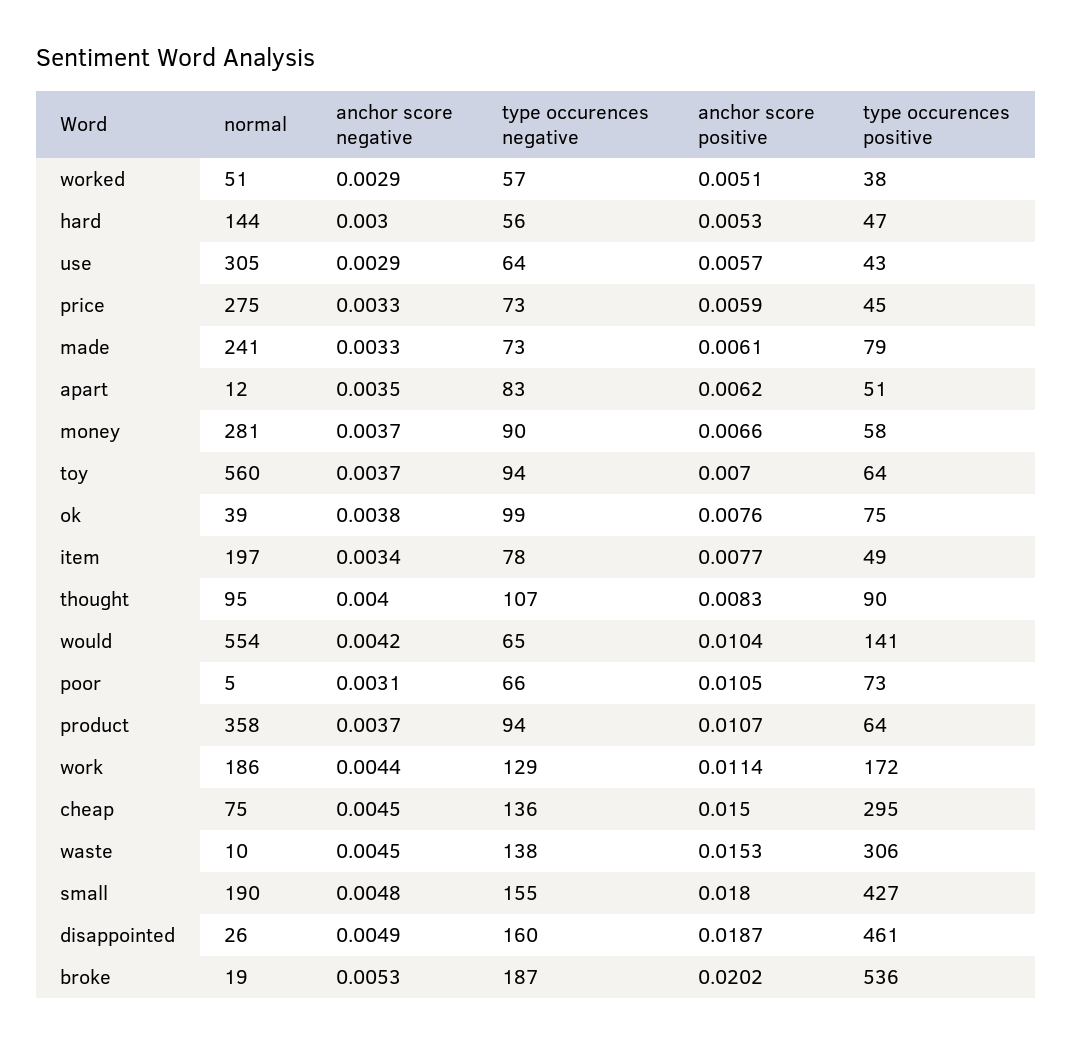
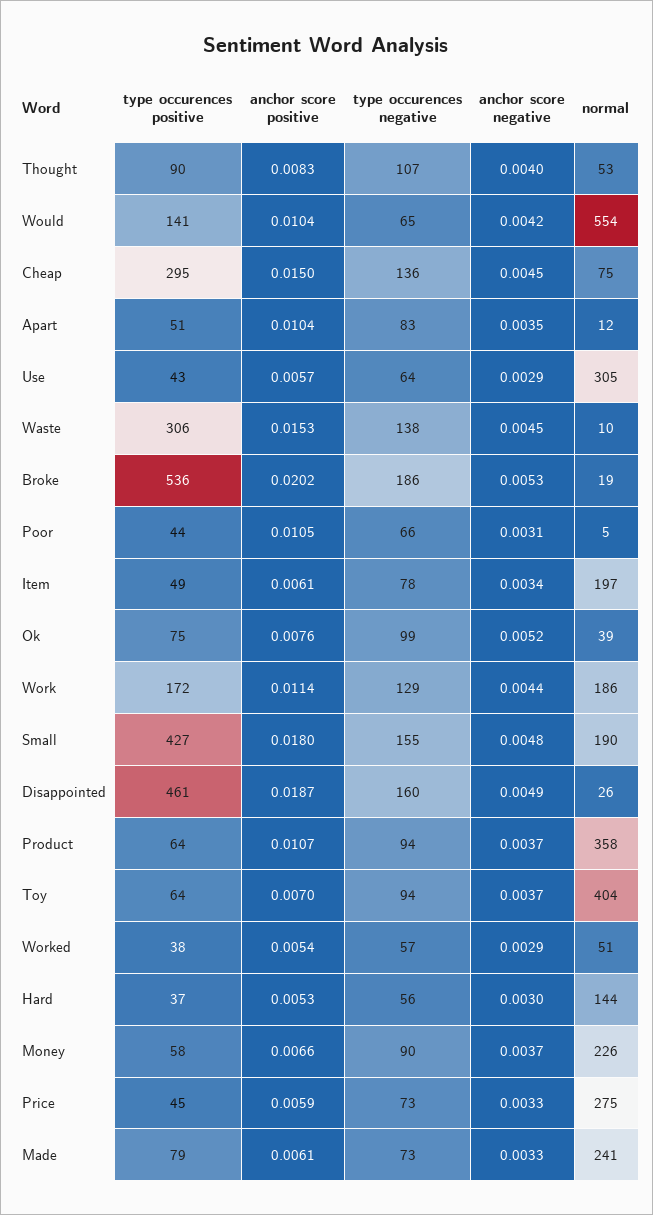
anchor score positive, worked: 0.0051 -> 0.0054
type occurences positive, hard: 47 -> 37
anchor score positive, apart: 0.0062 -> 0.0104
normal, money: 281 -> 226
normal, toy: 560 -> 404
anchor score negative, ok: 0.0038 -> 0.0052
anchor score positive, item: 0.0077 -> 0.0061
normal, thought: 95 -> 53
type occurences positive, poor: 73 -> 44
type occurences negative, broke: 187 -> 186

